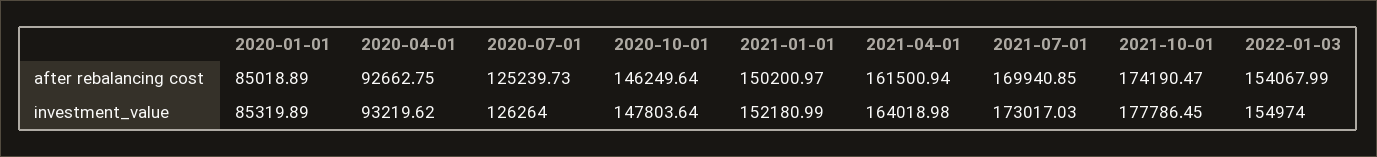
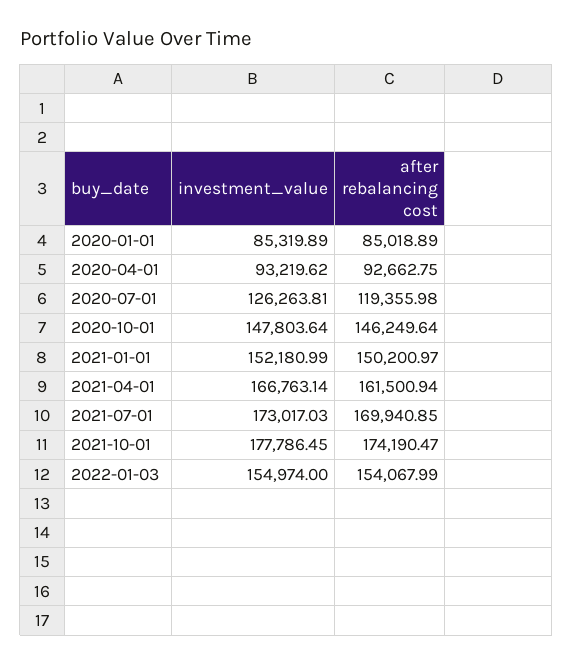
2020-07-01, after rebalancing cost: 125239.73 -> 119355.98
2020-07-01, investment_value: 126264 -> 126263.81
2021-04-01, investment_value: 164018.98 -> 166763.14

